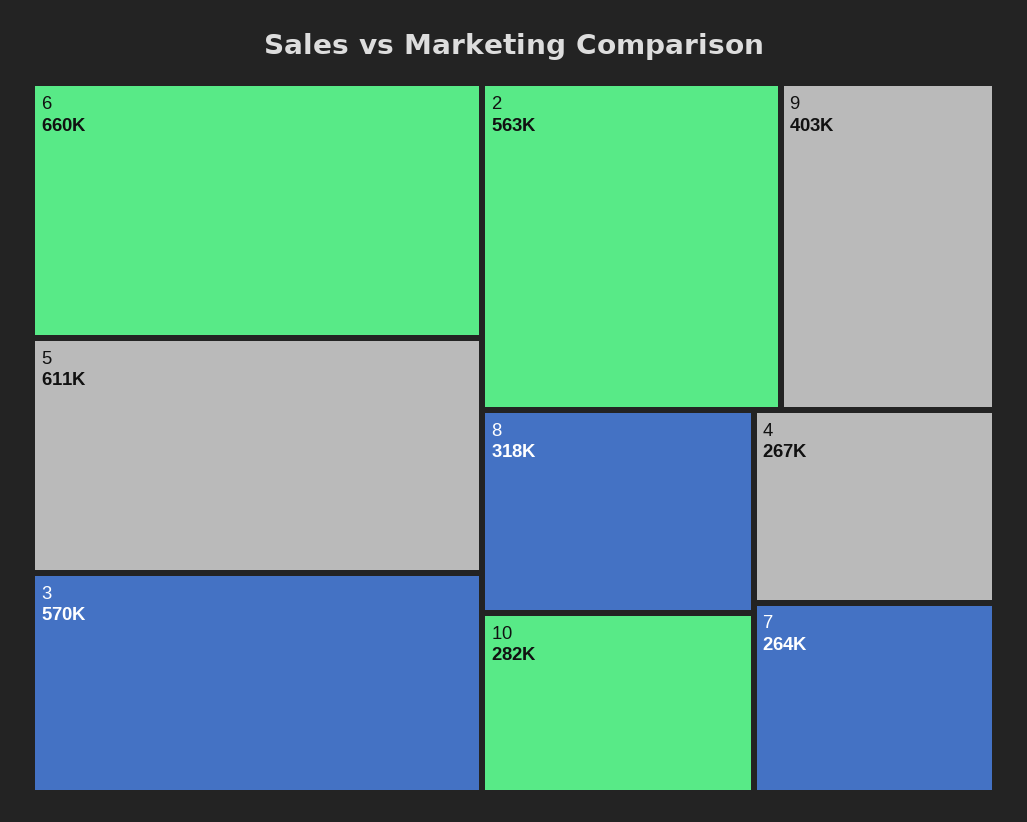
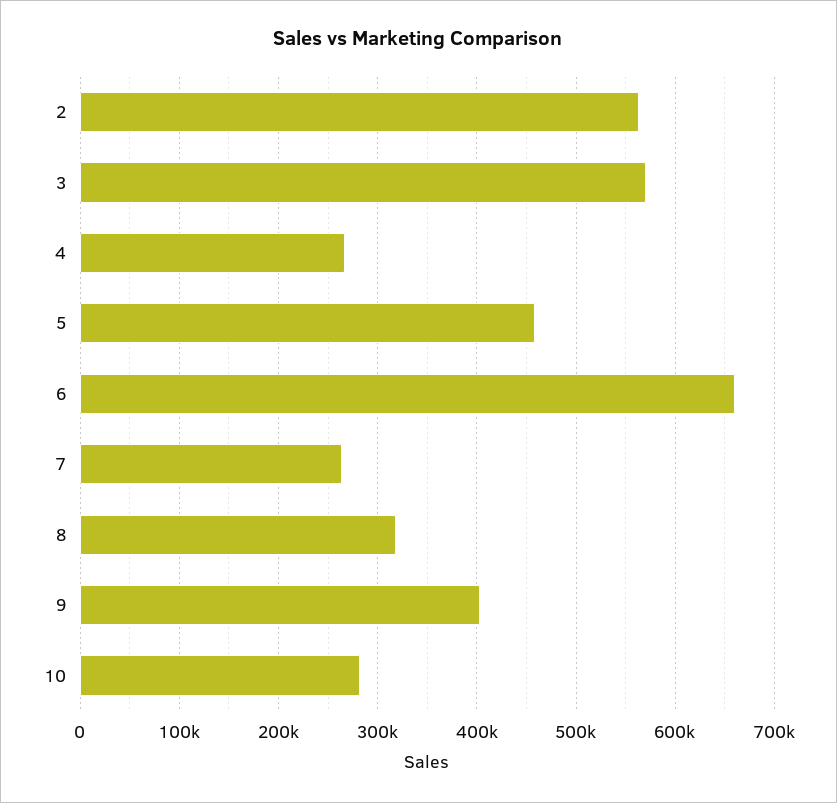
5: 611000 -> 460000

